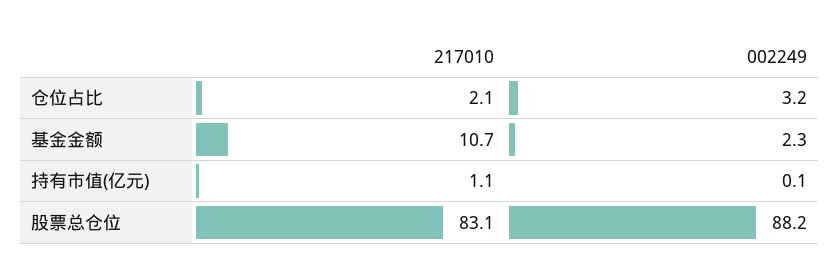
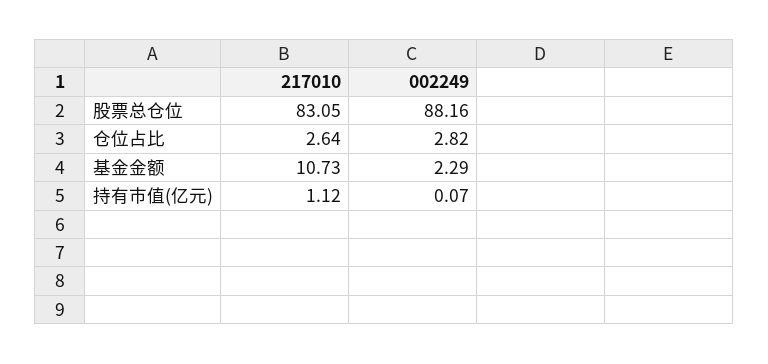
217010, 仓位占比: 2.1 -> 2.64
002249, 仓位占比: 3.2 -> 2.82

